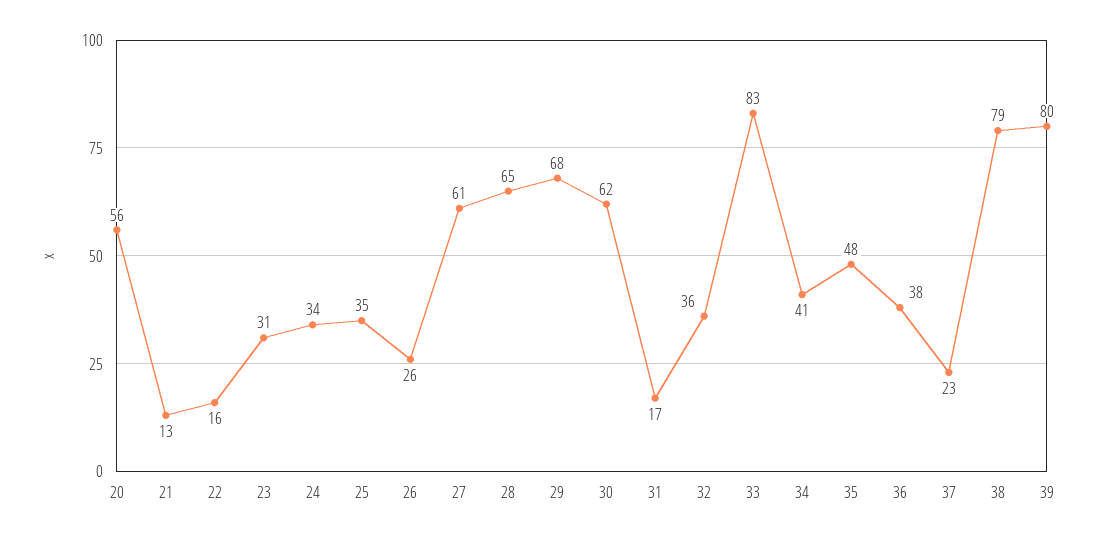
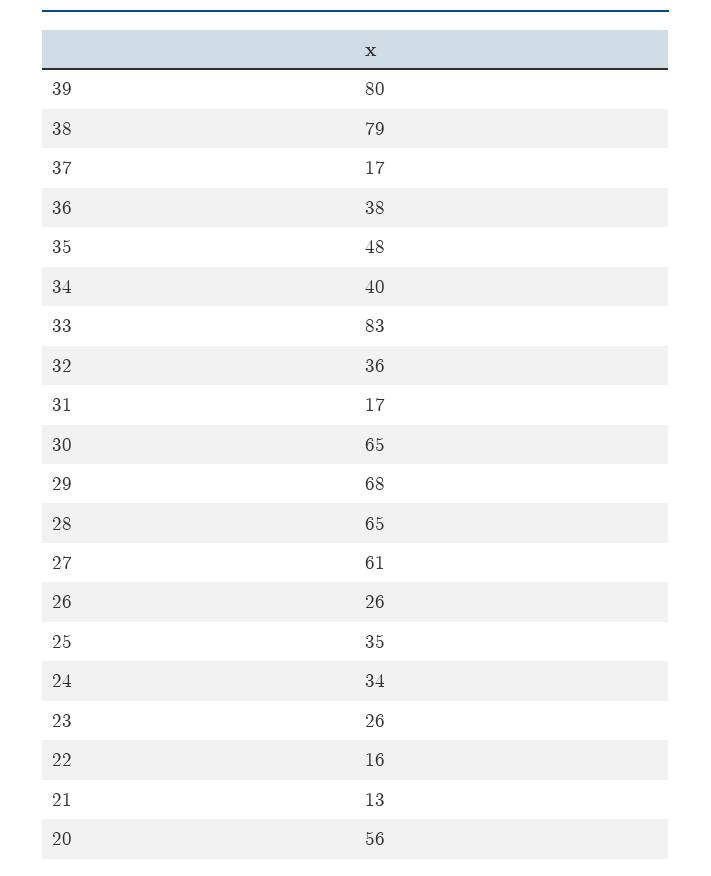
23: 31 -> 26
30: 62 -> 65
34: 41 -> 40
37: 23 -> 17

